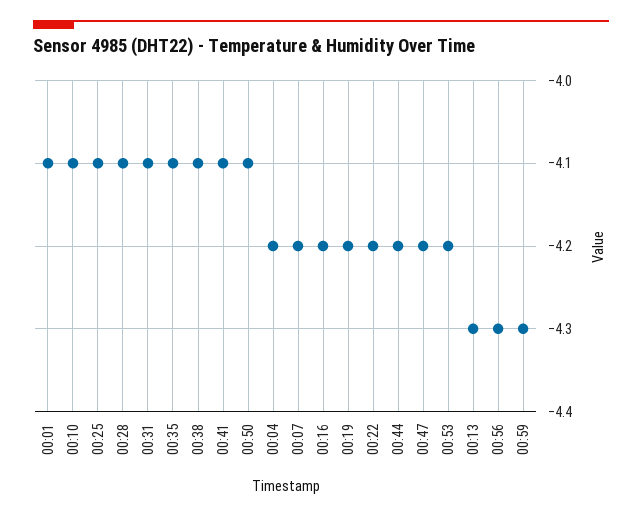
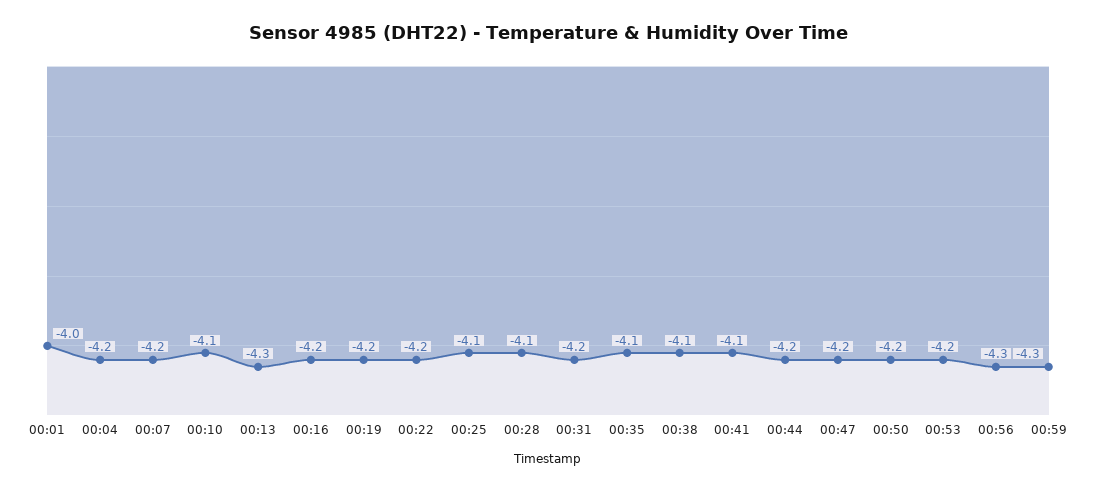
00:01: -4.1 -> -4
00:31: -4.1 -> -4.2
00:50: -4.1 -> -4.2

